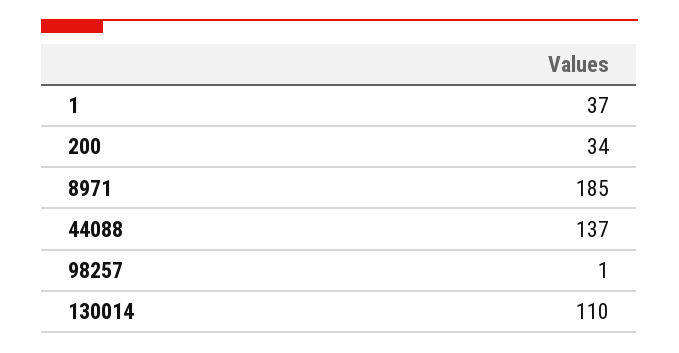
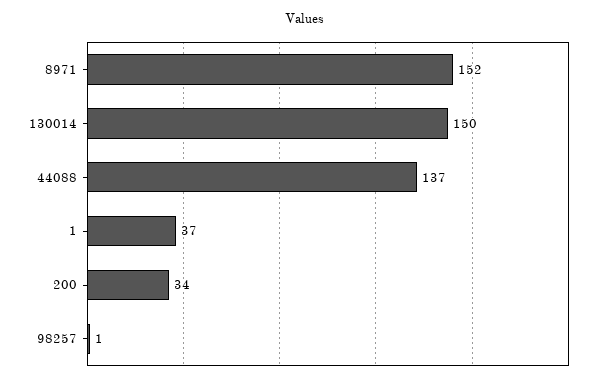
8971: 185 -> 152
130014: 110 -> 150

